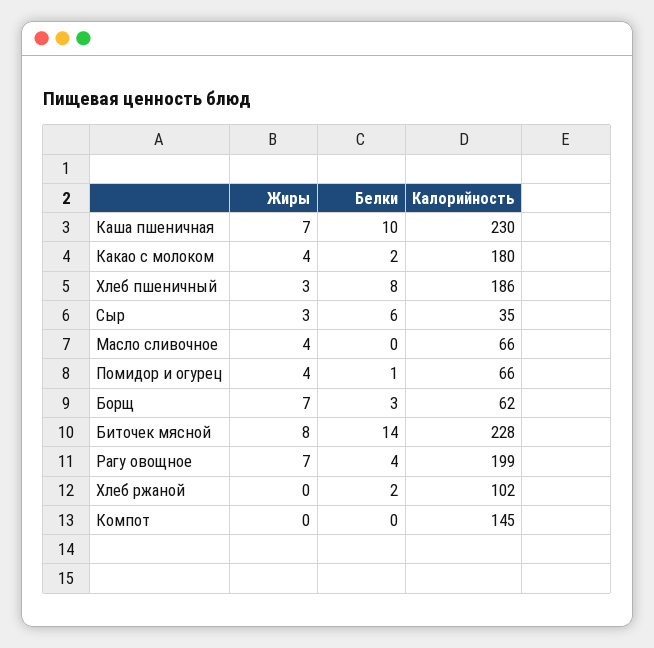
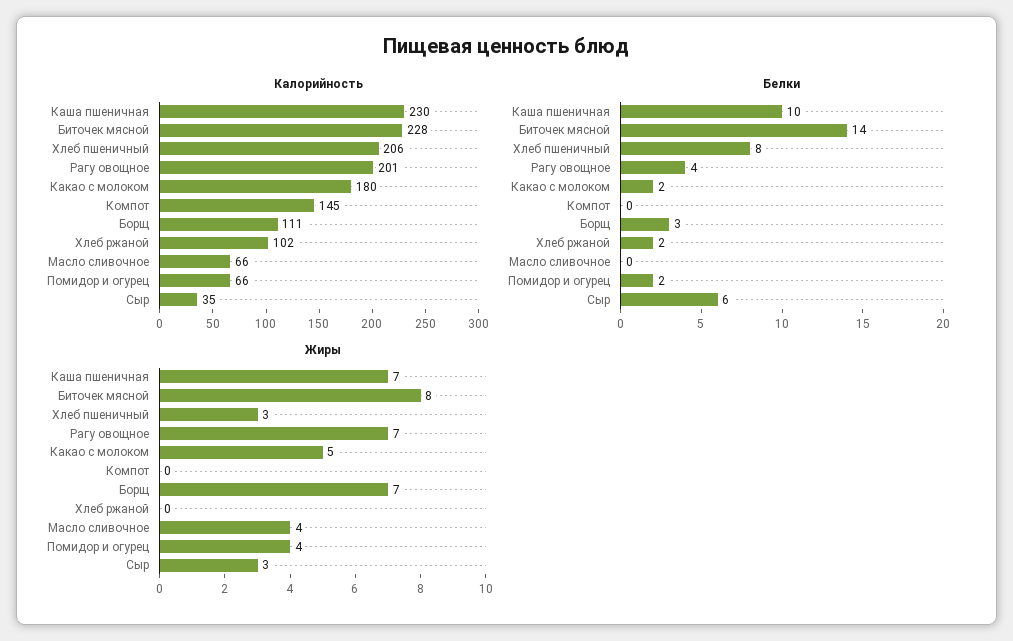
Жиры, Какао с молоком: 4 -> 5
Калорийность, Хлеб пшеничный: 186 -> 206
Белки, Помидор и огурец: 1 -> 2
Калорийность, Борщ: 62 -> 111
Калорийность, Рагу овощное: 199 -> 201

